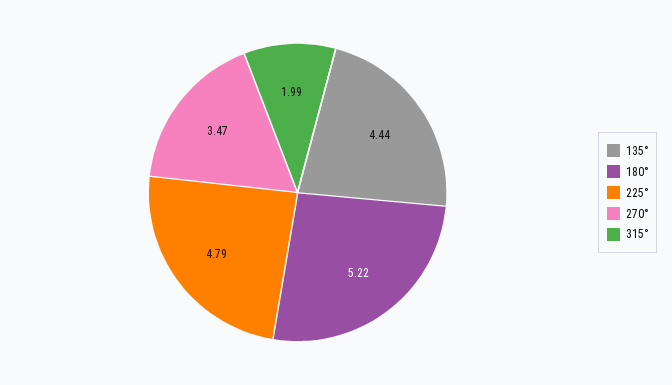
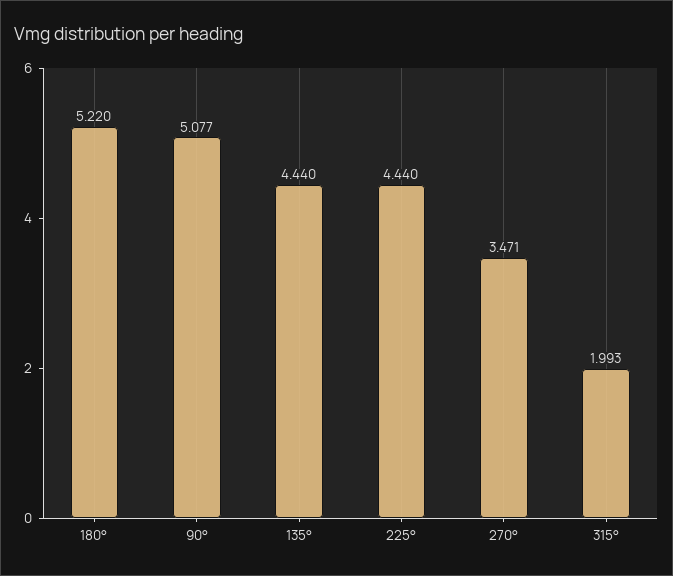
225°: 4.79 -> 4.44
90°: none -> 5.077

